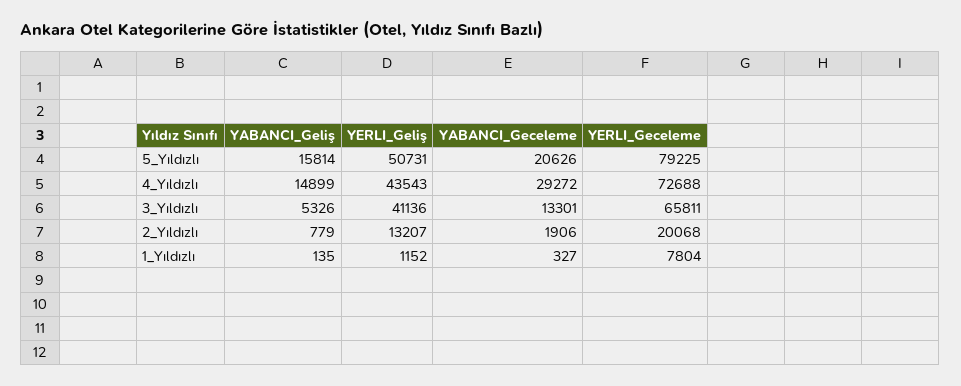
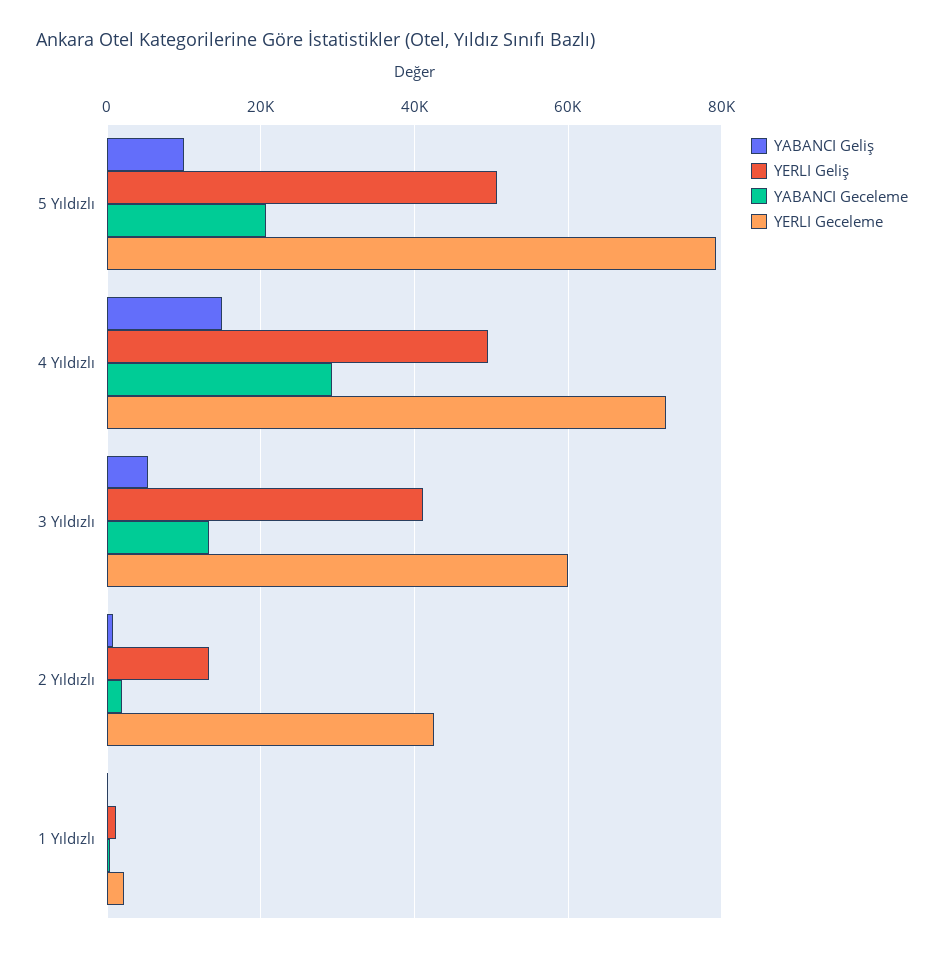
YABANCI_Geliş, 5_Yıldızlı: 15814 -> 10000
YERLI_Geliş, 4_Yıldızlı: 43543 -> 50000
YERLI_Geceleme, 3_Yıldızlı: 65811 -> 60000
YERLI_Geceleme, 2_Yıldızlı: 20068 -> 42000
YERLI_Geceleme, 1_Yıldızlı: 7804 -> 2000

